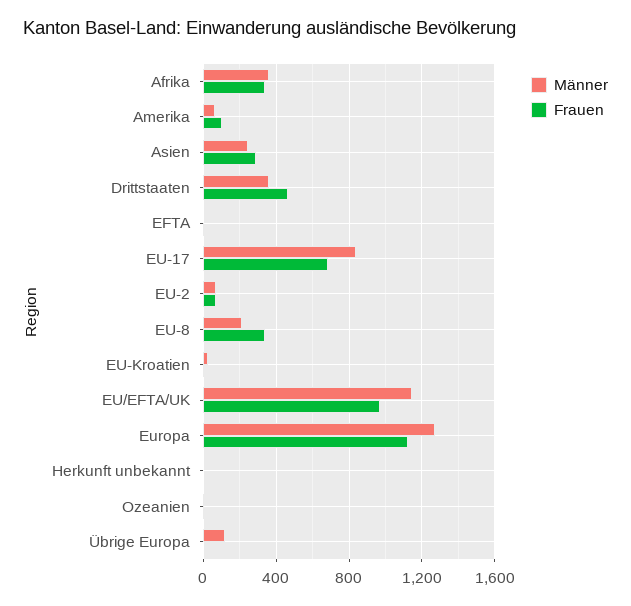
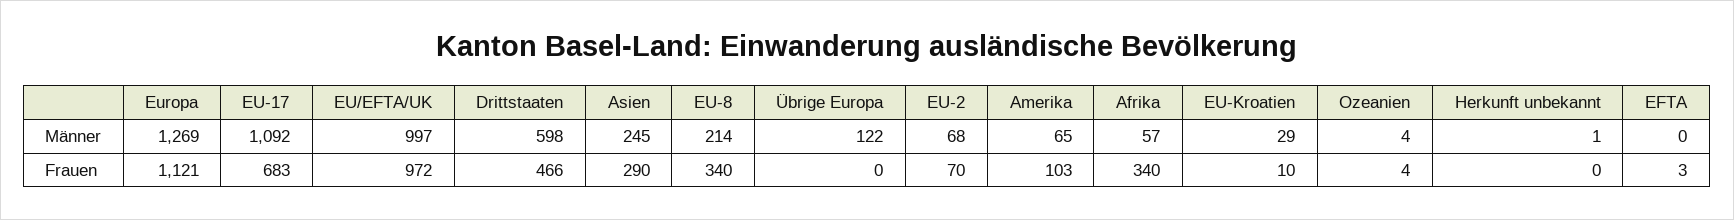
Männer, Afrika: 350 -> 57
Männer, Drittstaaten: 350 -> 598
Männer, EU-17: 850 -> 1092
Männer, EU/EFTA/UK: 1150 -> 997

